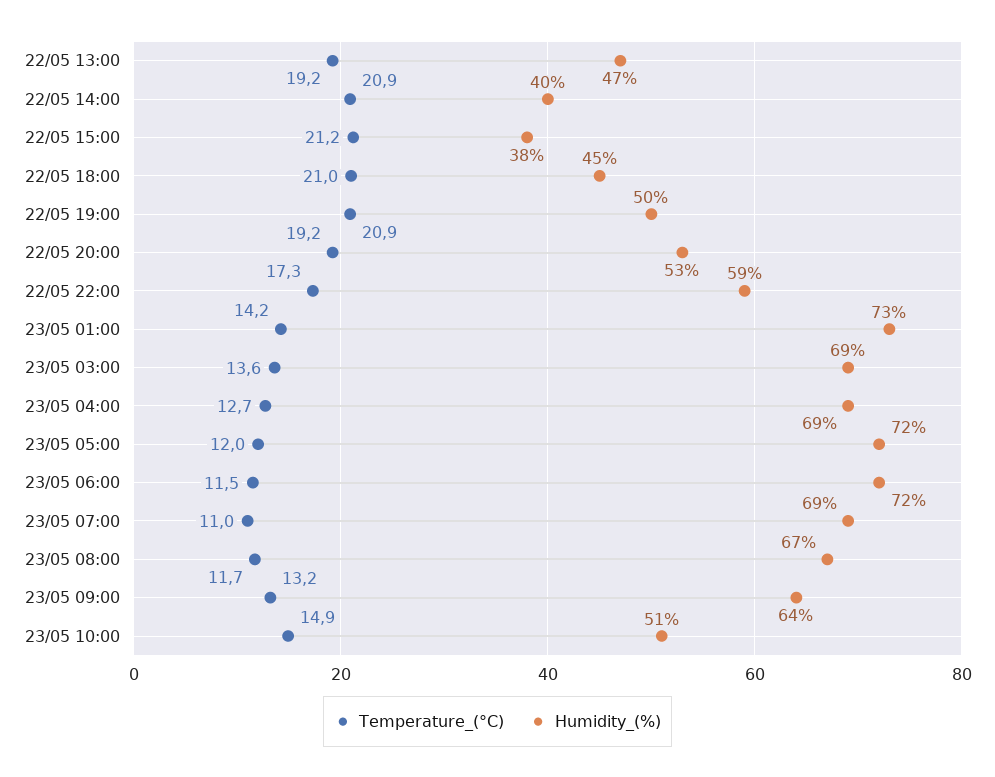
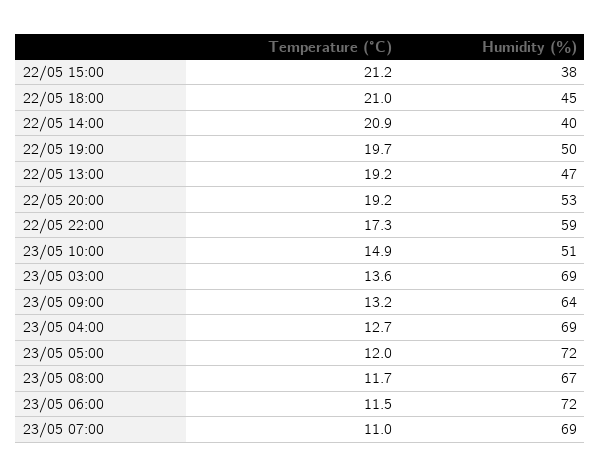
Temperature_(°C), 22/05 19:00: 20.9 -> 19.7
Temperature_(°C), 23/05 01:00: 14.2 -> none
Humidity_(%), 23/05 01:00: 73 -> none

